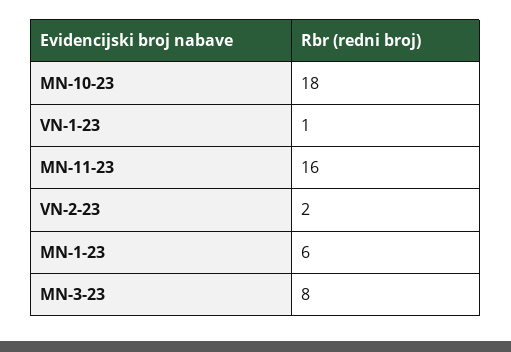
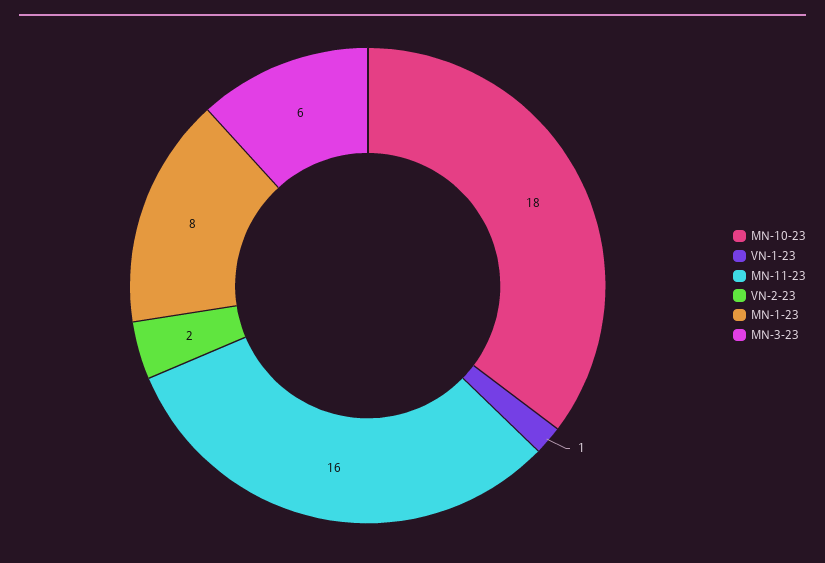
MN-1-23: 6 -> 8
MN-3-23: 8 -> 6

